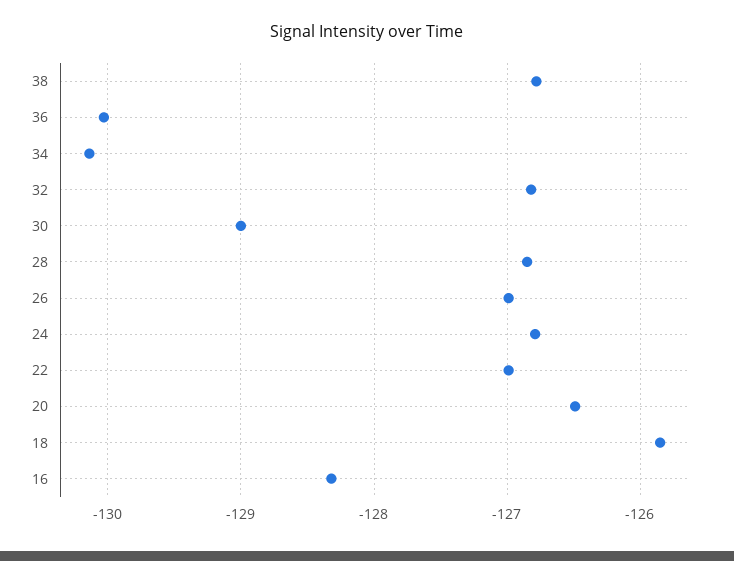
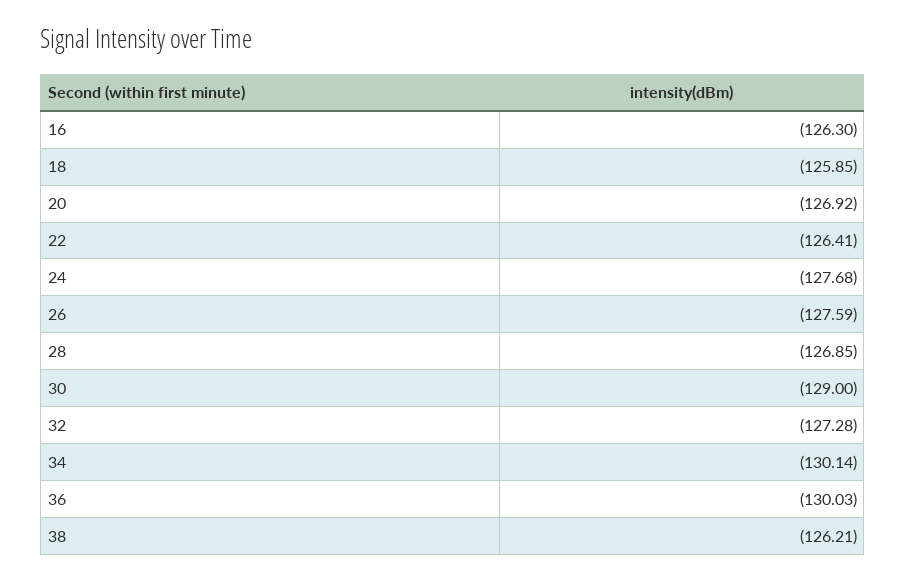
38: -126.8 -> -126.21
32: -126.8 -> -127.28
26: -127 -> -127.59
24: -126.8 -> -127.68
22: -127 -> -126.41
20: -126.5 -> -126.92
16: -128.3 -> -126.3

